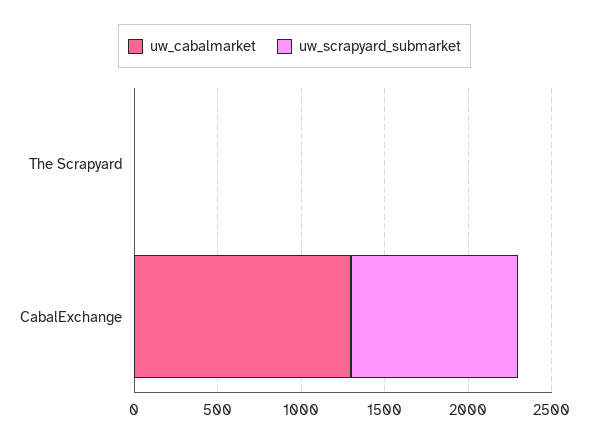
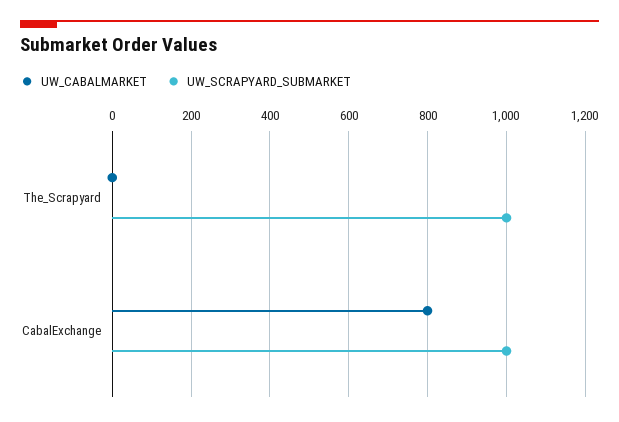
uw_scrapyard_submarket, The Scrapyard: 0 -> 1000
uw_cabalmarket, CabalExchange: 1300 -> 800

